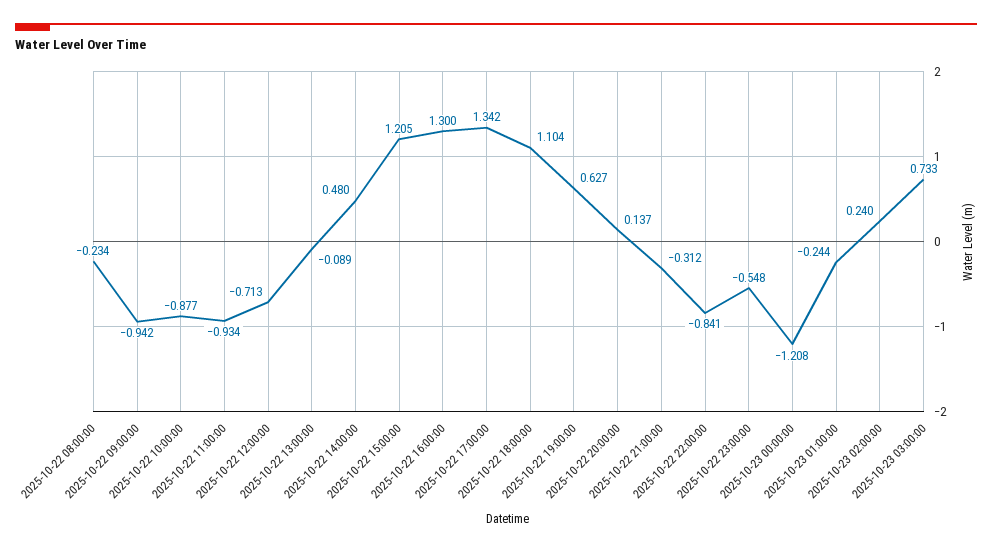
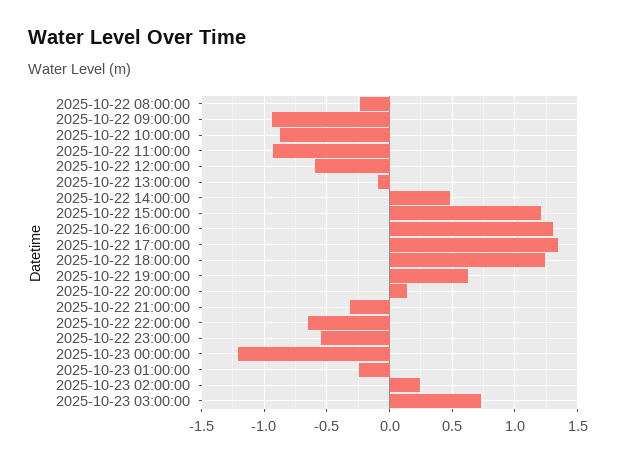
2025-10-22 12:00:00: -0.713 -> -0.6
2025-10-22 18:00:00: 1.104 -> 1.25
2025-10-22 22:00:00: -0.841 -> -0.65

